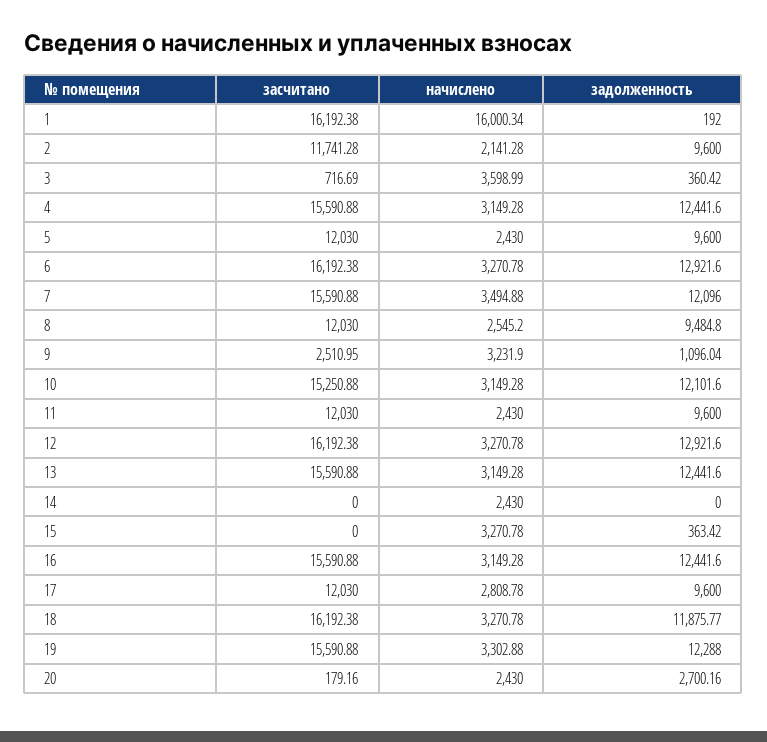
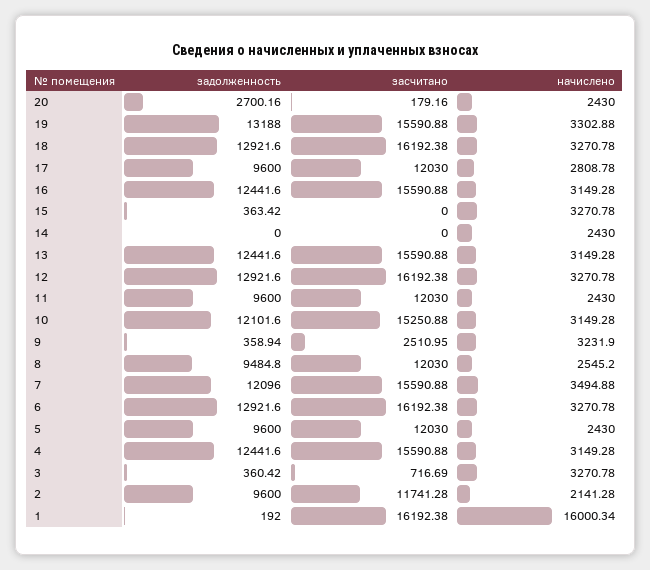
начислено, 3: 3598.99 -> 3270.78
задолженность, 9: 1096.04 -> 358.94
задолженность, 18: 11875.77 -> 12921.6
задолженность, 19: 12288 -> 13188

